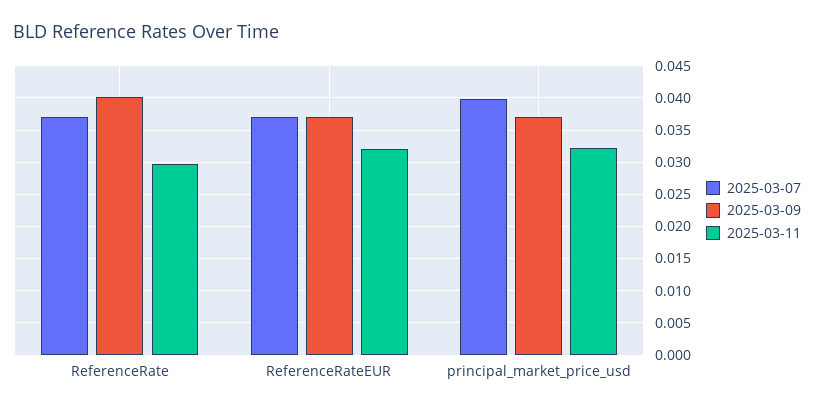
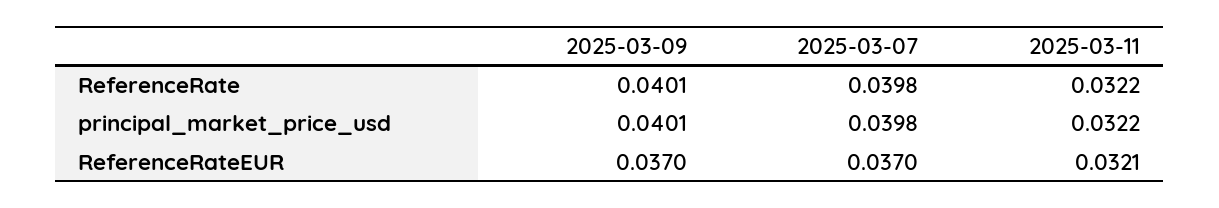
2025-03-07, ReferenceRate: 0.037 -> 0.0398
2025-03-11, ReferenceRate: 0.03 -> 0.0322
2025-03-09, principal_market_price_usd: 0.037 -> 0.0401

